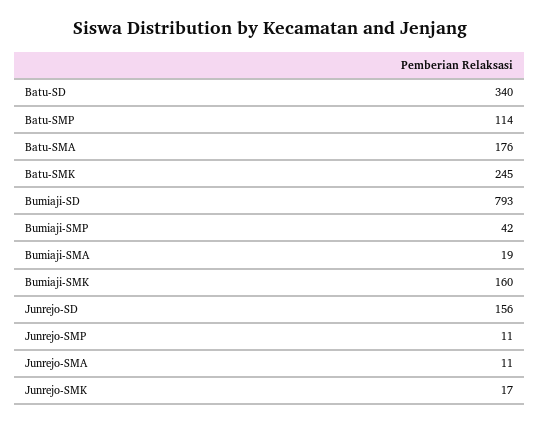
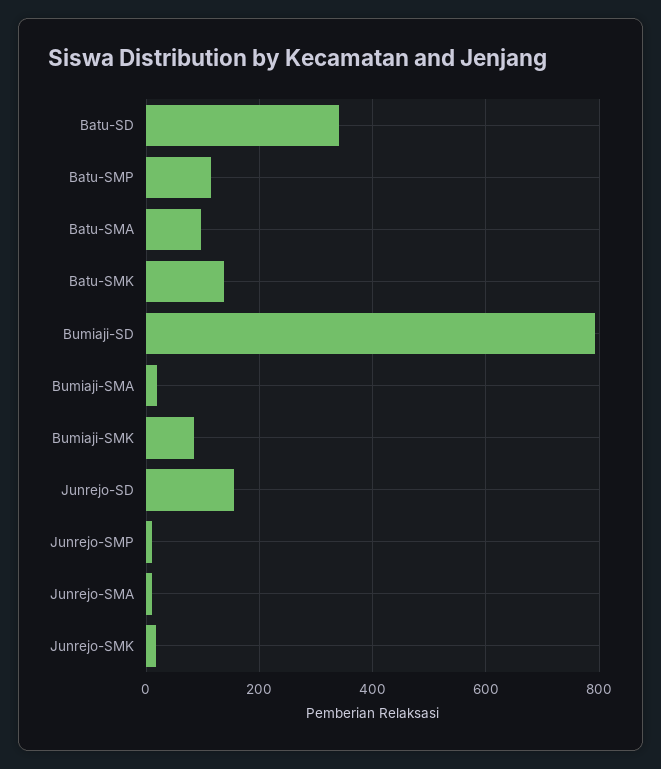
Batu-SMA: 176 -> 100
Batu-SMK: 245 -> 140
Bumiaji-SMP: 42 -> none
Bumiaji-SMK: 160 -> 80

